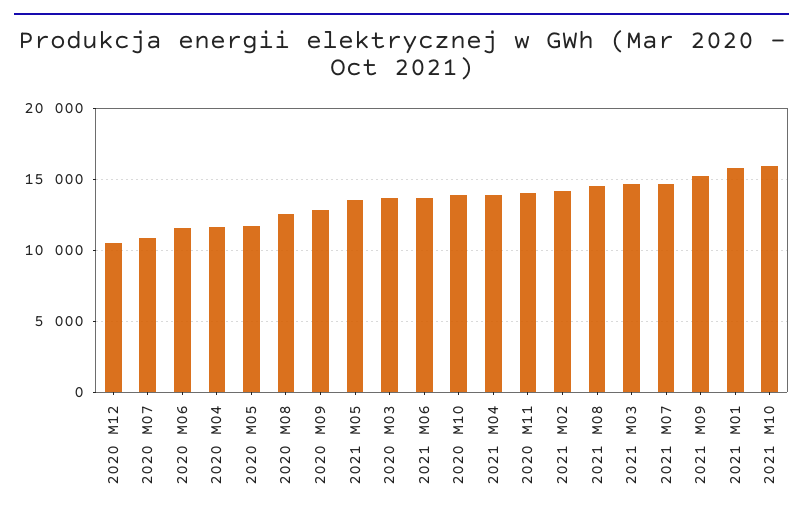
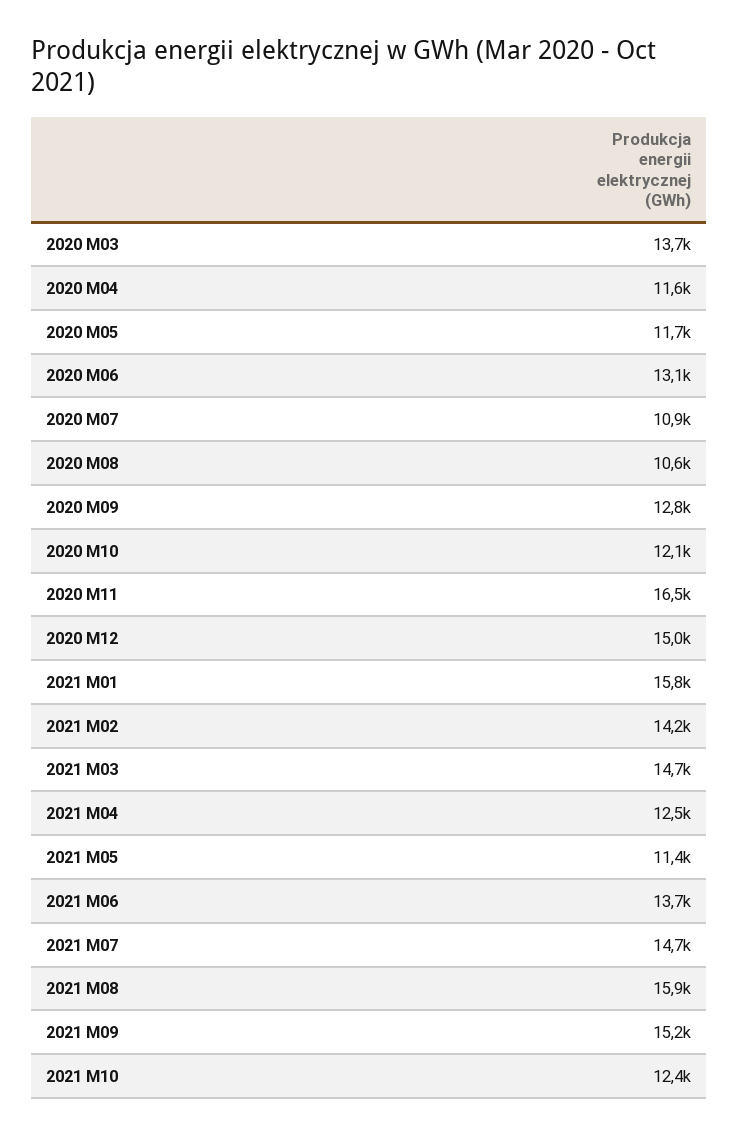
2020 M12: 10500 -> 15000
2020 M06: 11500 -> 13100
2020 M08: 12500 -> 10600
2021 M05: 13500 -> 11400
2020 M10: 14000 -> 12100
2021 M04: 14000 -> 12500
2020 M11: 14000 -> 16500
2021 M08: 14500 -> 15900
2021 M10: 16000 -> 12400

